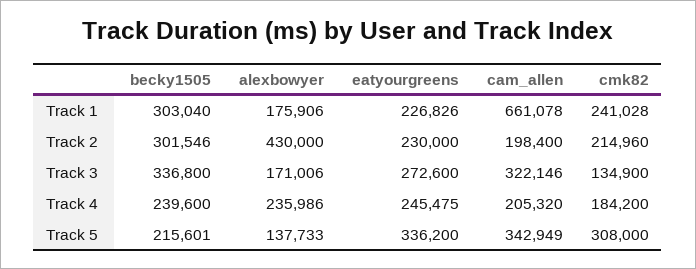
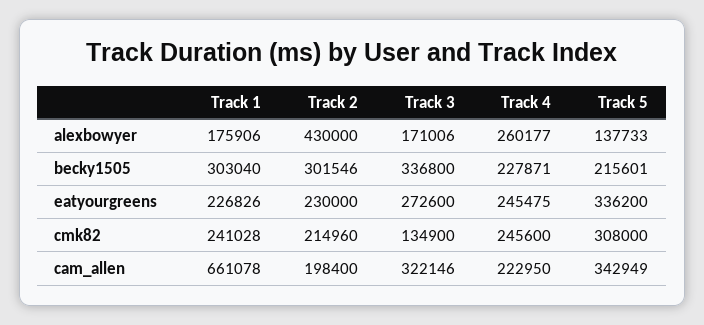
becky1505, Track 4: 239600 -> 227871
alexbowyer, Track 4: 235986 -> 260177
cam_allen, Track 4: 205320 -> 222950
cmk82, Track 4: 184200 -> 245600

